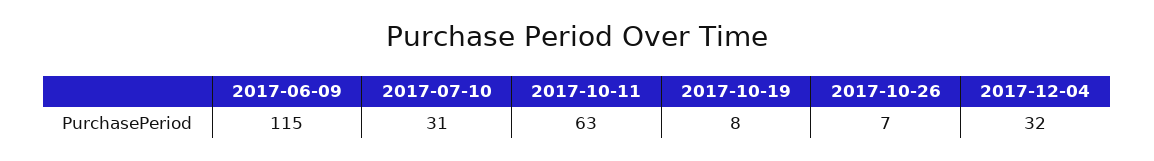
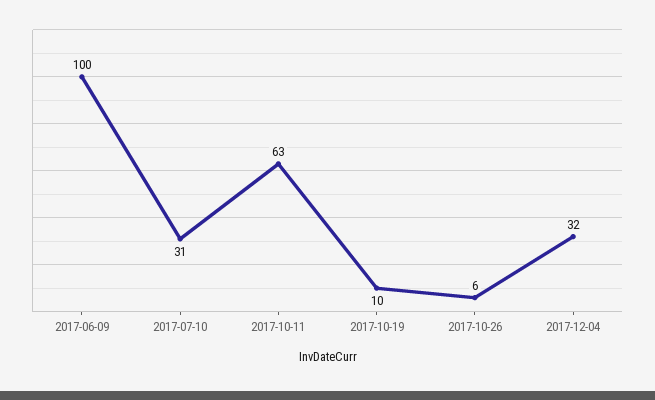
2017-06-09: 115 -> 100
2017-10-19: 8 -> 10
2017-10-26: 7 -> 6

